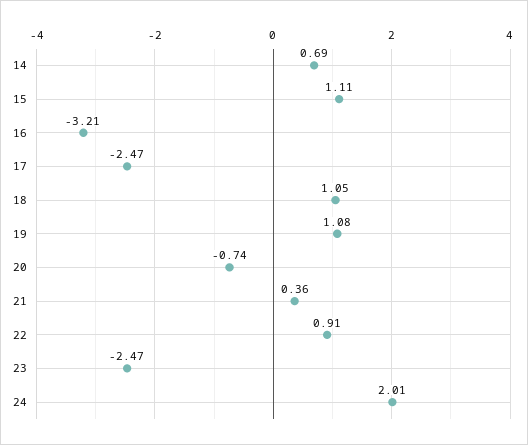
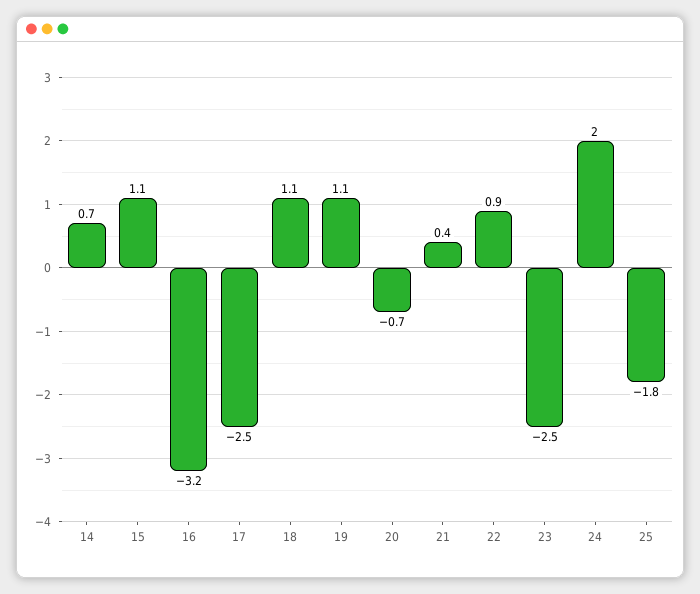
25: none -> -1.8

